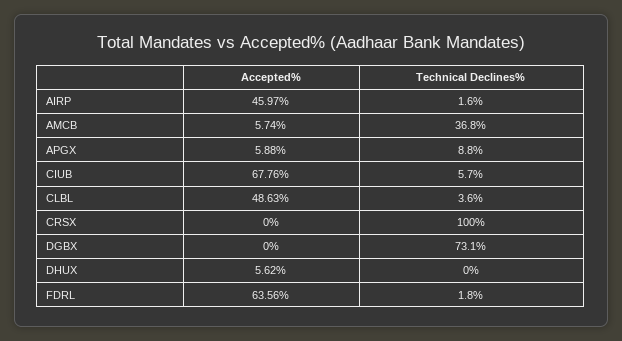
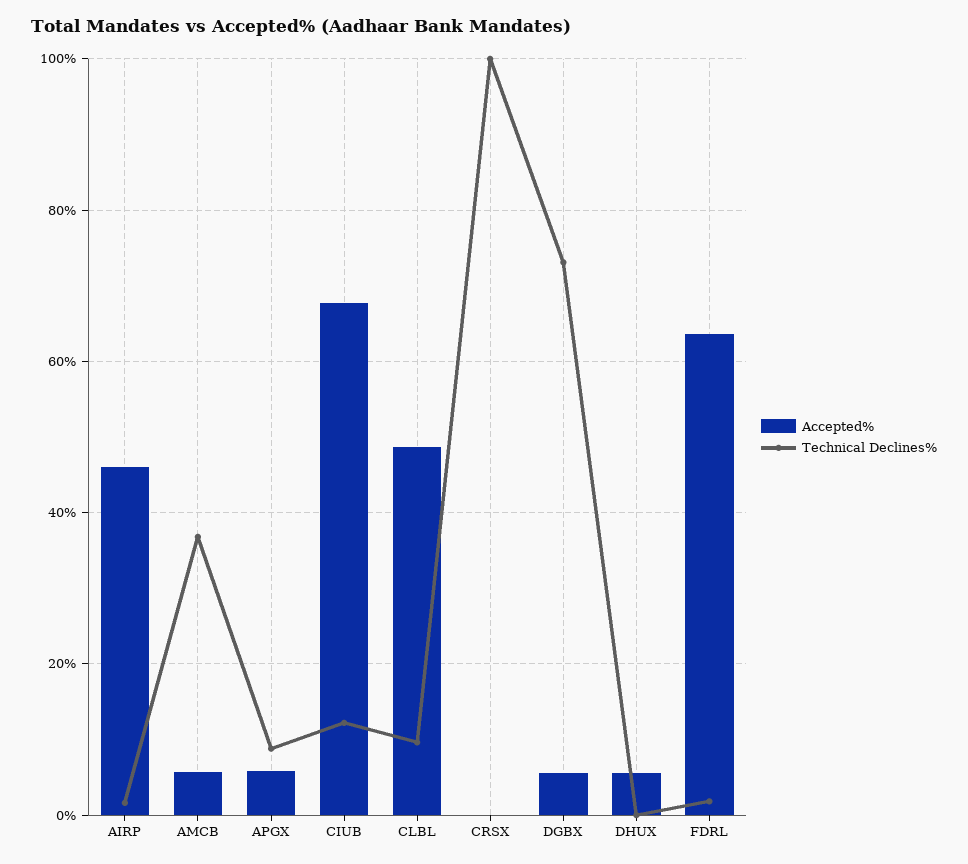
Technical Declines%, CIUB: 5.7 -> 12
Technical Declines%, CLBL: 3.6 -> 10
Accepted%, DGBX: 0 -> 6

